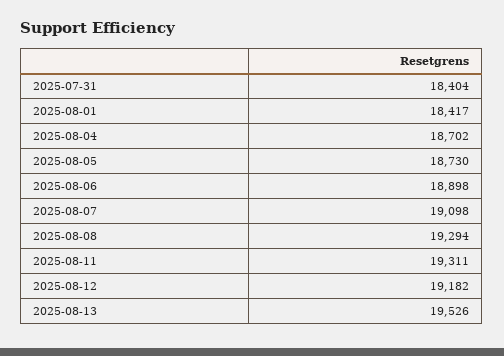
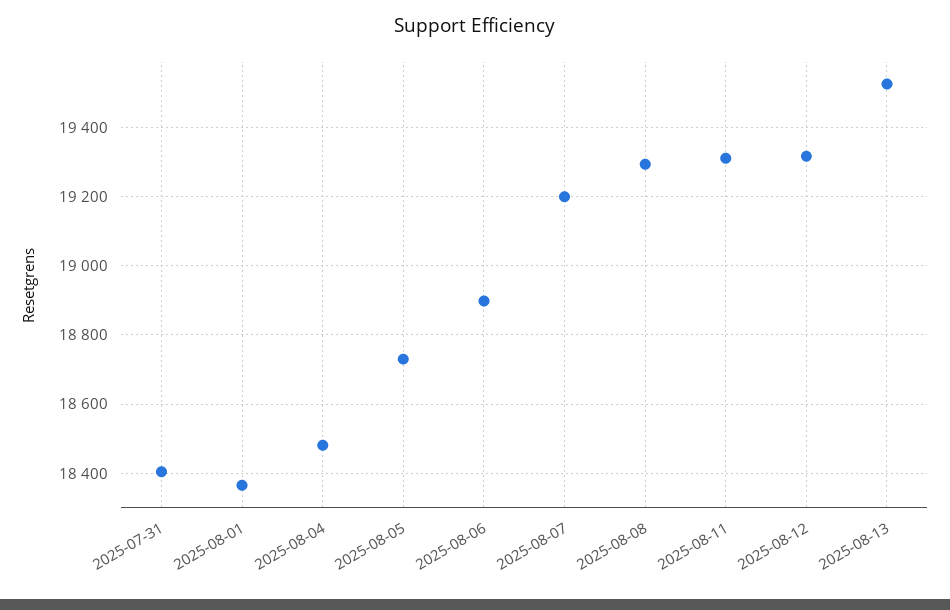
2025-08-01: 18417 -> 18360
2025-08-04: 18702 -> 18480
2025-08-07: 19098 -> 19200
2025-08-12: 19182 -> 19320

